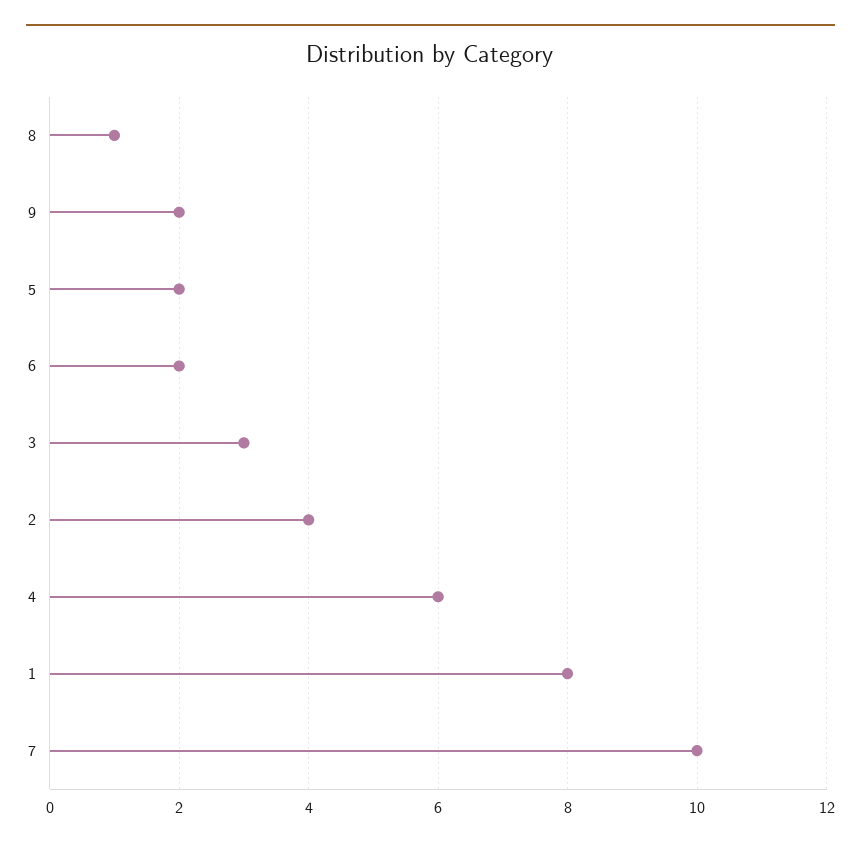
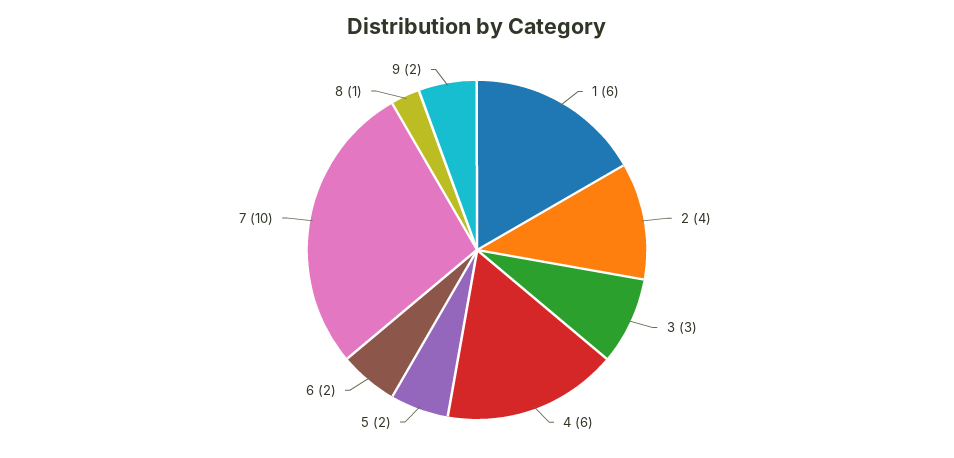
1: 8 -> 6

